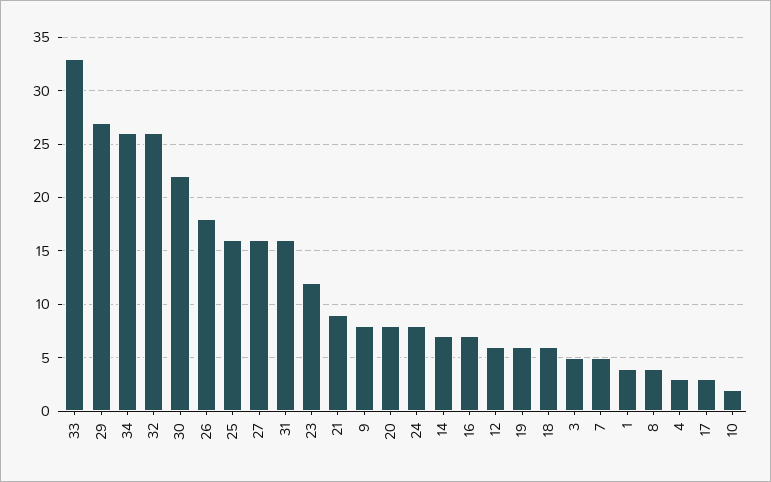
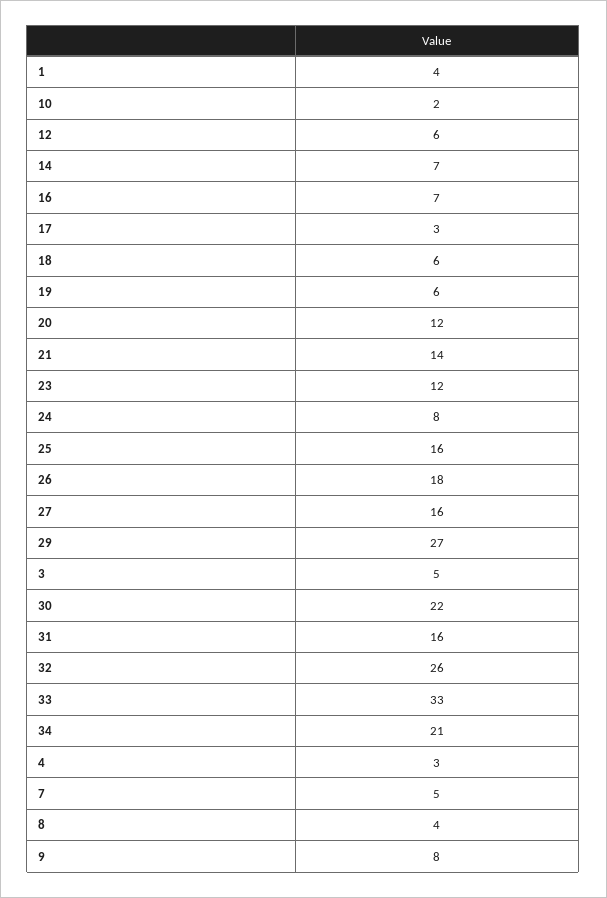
34: 26 -> 21
21: 9 -> 14
20: 8 -> 12

